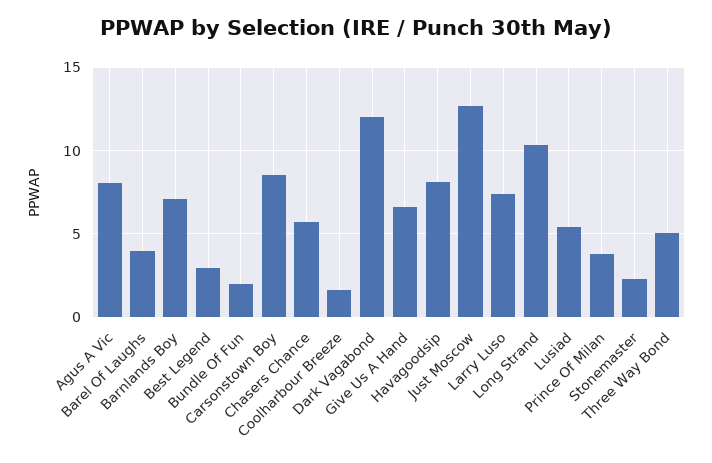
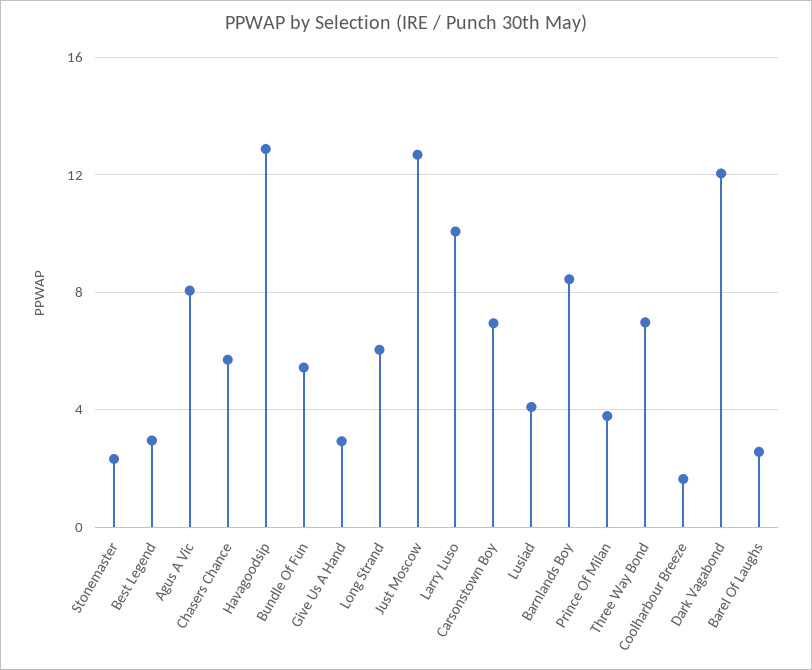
Barel Of Laughs: 4 -> 2.5
Barnlands Boy: 7 -> 8.5
Bundle Of Fun: 2 -> 5.5
Carsonstown Boy: 8.5 -> 7
Give Us A Hand: 6.5 -> 3
Havagoodsip: 8 -> 13
Larry Luso: 7.5 -> 10
Long Strand: 10.5 -> 6
Lusiad: 5.5 -> 4
Three Way Bond: 5 -> 7

